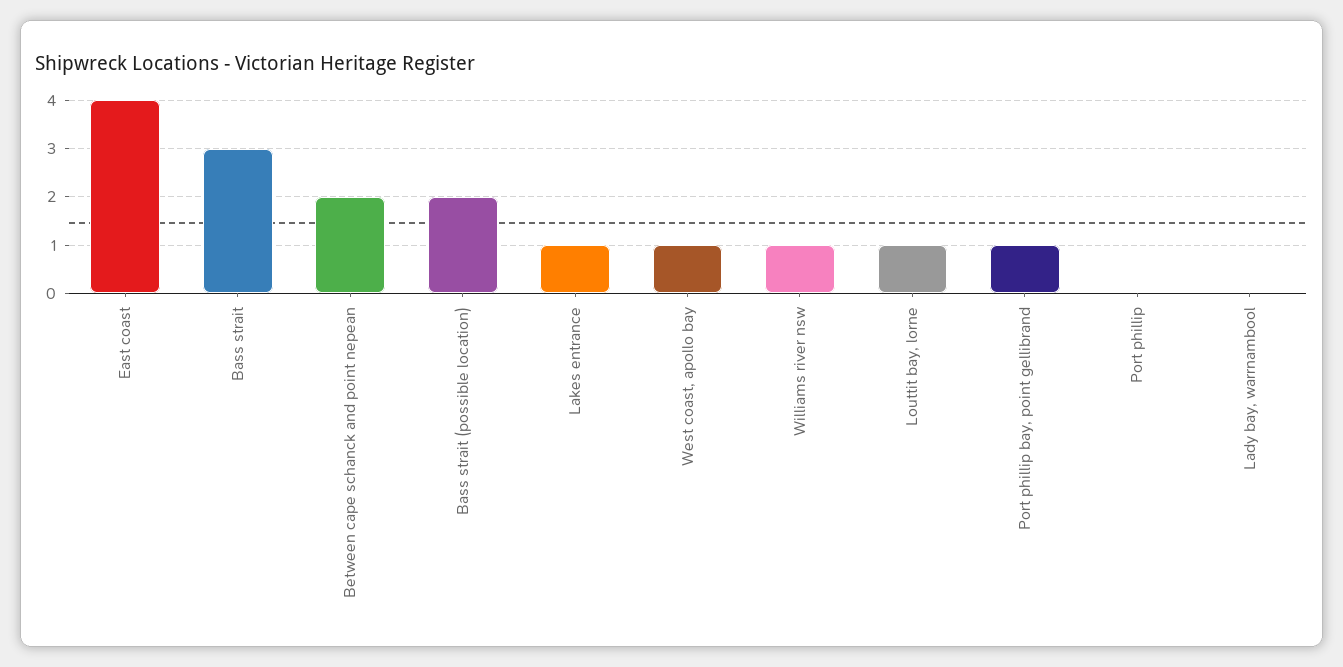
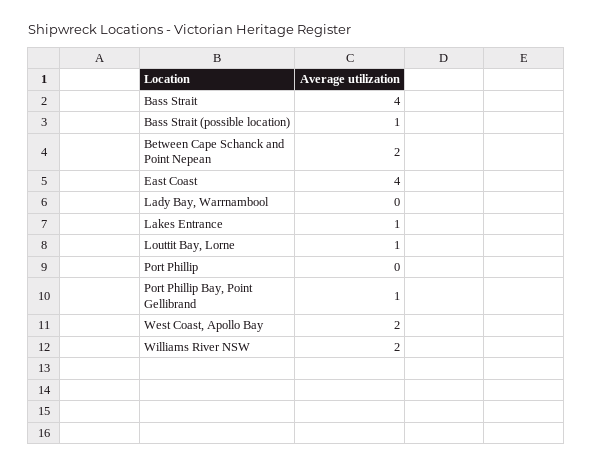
Bass strait: 3 -> 4
Bass strait (possible location): 2 -> 1
West coast, apollo bay: 1 -> 2
Williams river nsw: 1 -> 2

